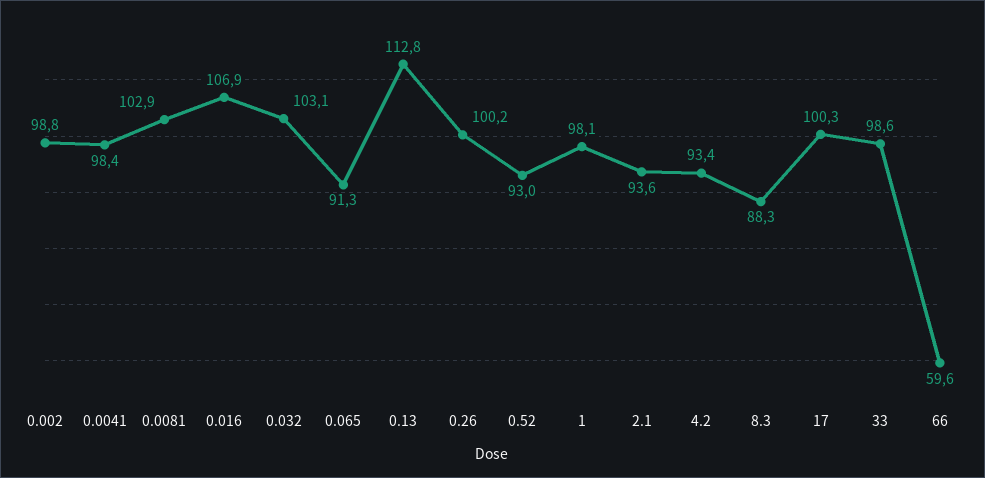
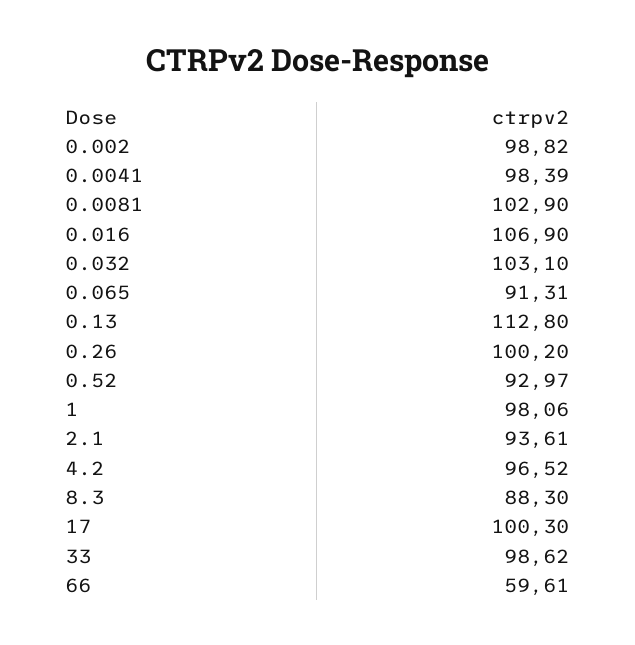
4.2: 93.4 -> 96.52

